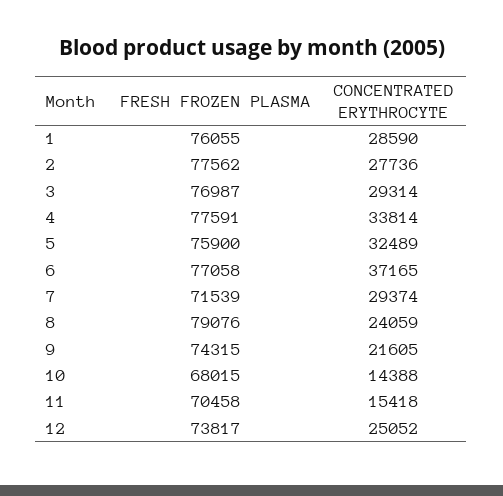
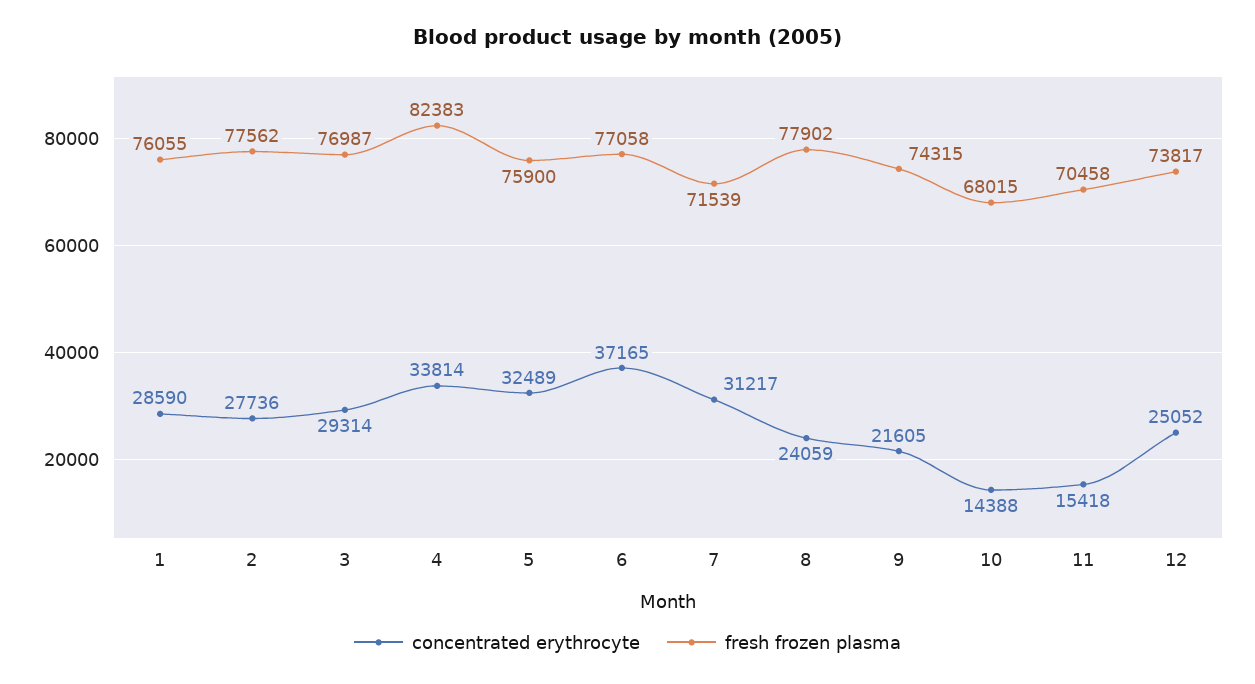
FRESH FROZEN PLASMA, 4: 77591 -> 82383
CONCENTRATED ERYTHROCYTE, 7: 29374 -> 31217
FRESH FROZEN PLASMA, 8: 79076 -> 77902

